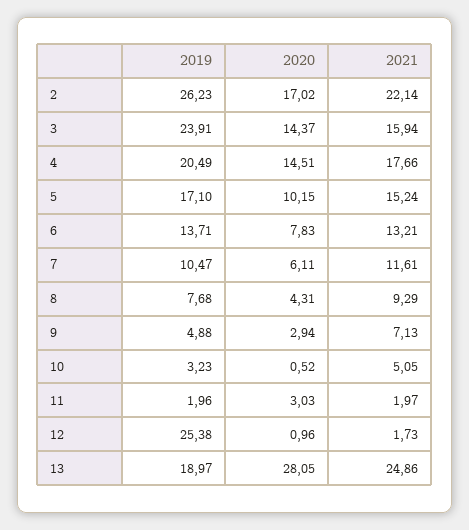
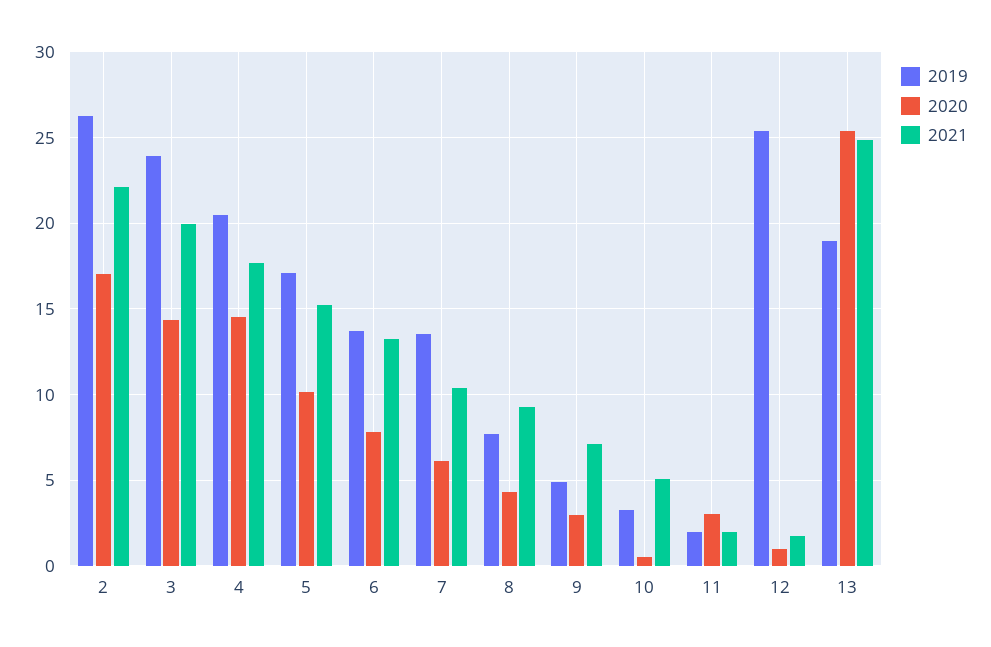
2021, 3: 15.94 -> 20
2019, 7: 10.47 -> 13.5
2021, 7: 11.61 -> 10.5
2020, 13: 28.05 -> 25.5

